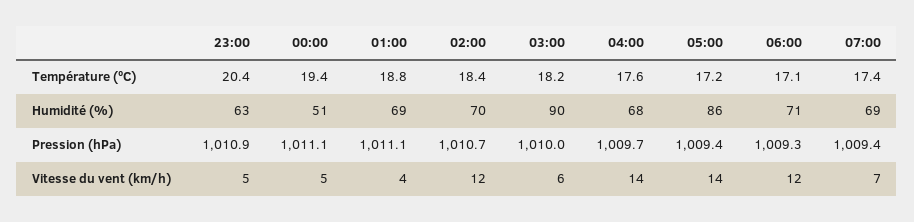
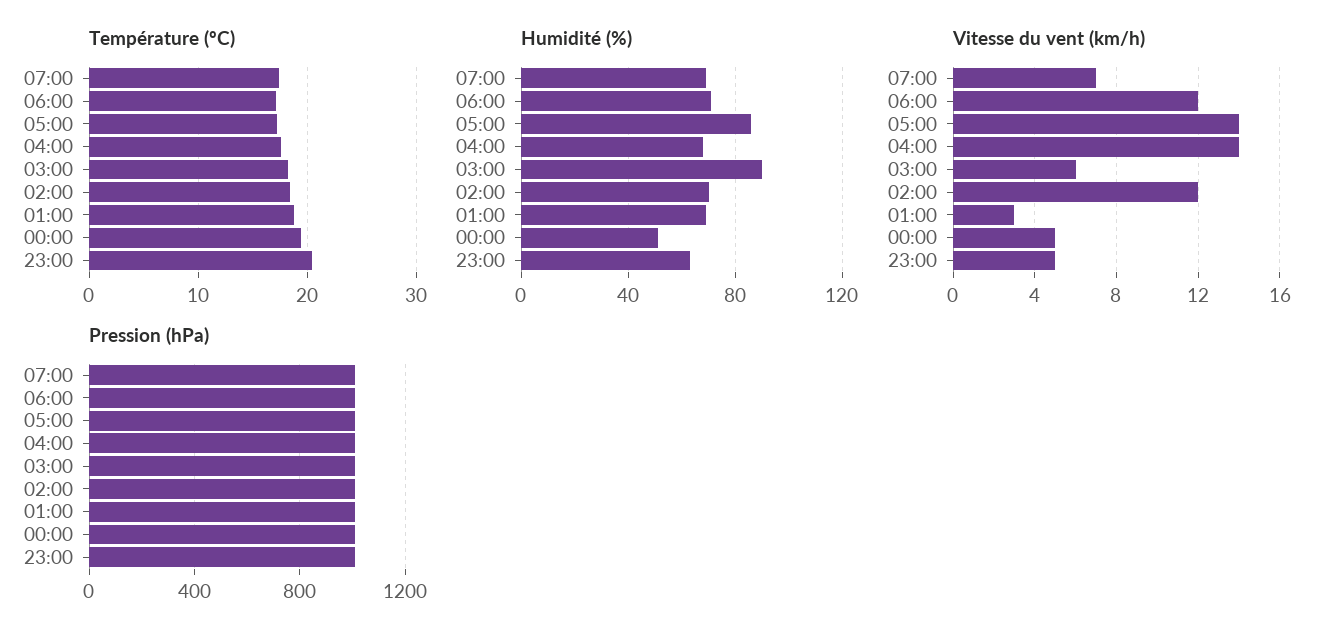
Vitesse du vent (km/h), 01:00: 4 -> 3

